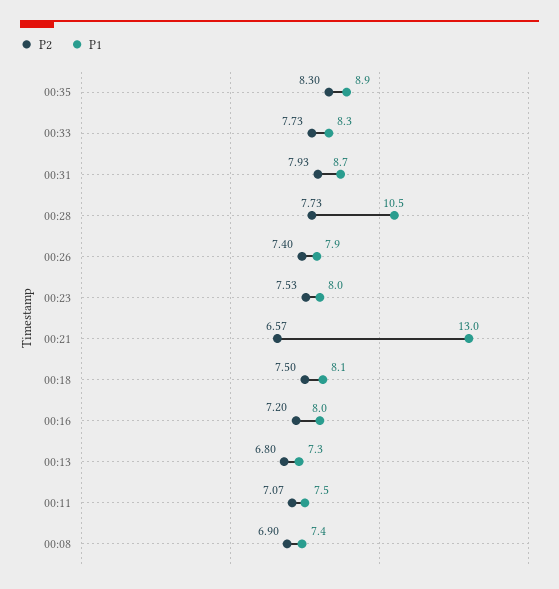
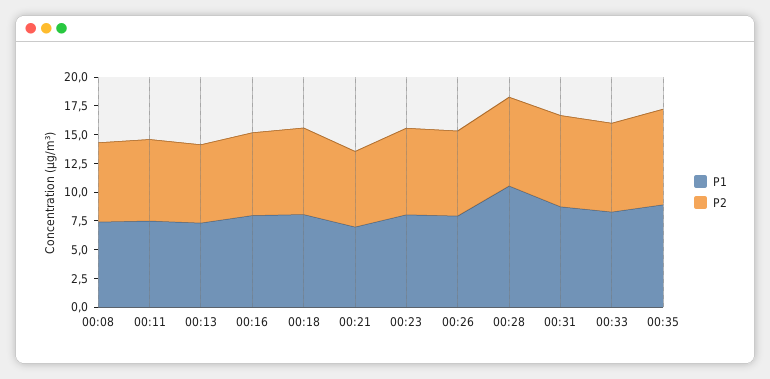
P1, 00:21: 13 -> 7.5

